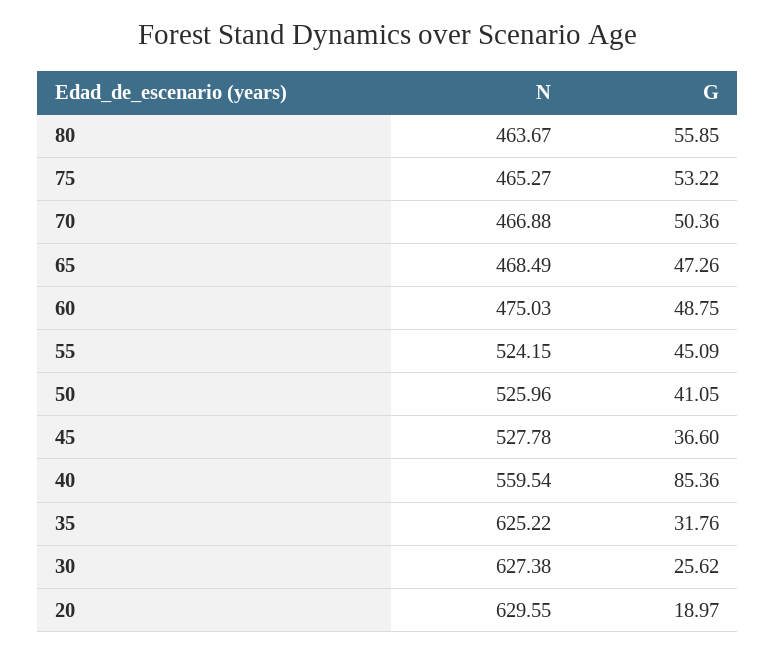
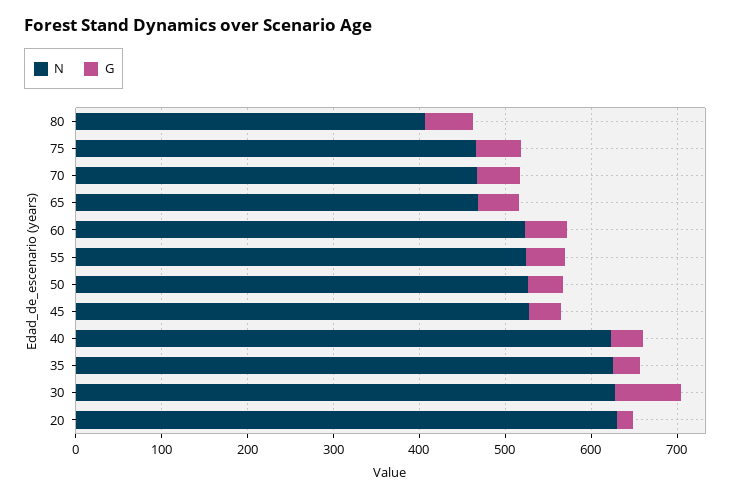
N, 80: 463.67 -> 400
N, 60: 475.03 -> 520
N, 40: 559.54 -> 620
G, 40: 85.36 -> 40
G, 30: 25.62 -> 80

